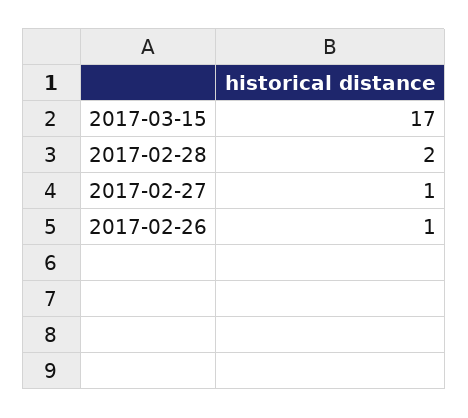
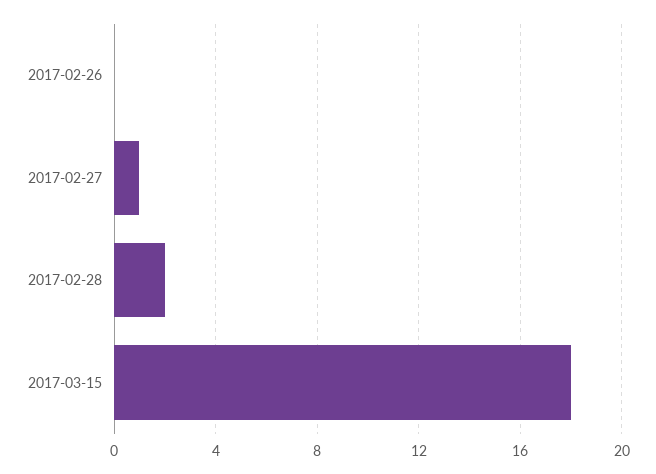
2017-03-15: 17 -> 18
2017-02-26: 1 -> 0

